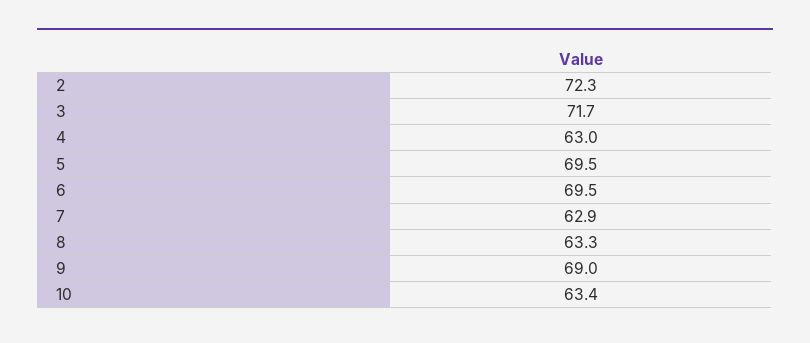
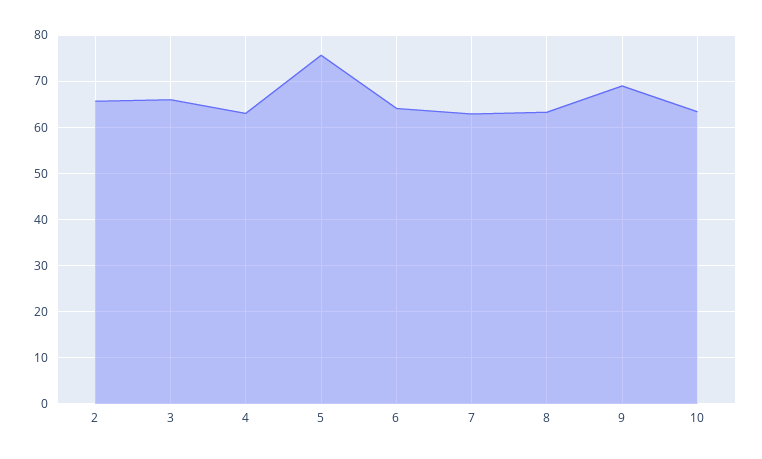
2: 72.3 -> 66
3: 71.7 -> 66
5: 69.5 -> 76
6: 69.5 -> 64

